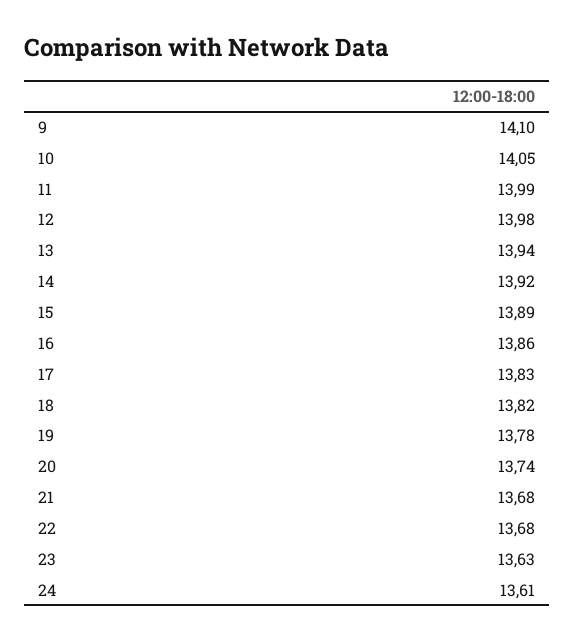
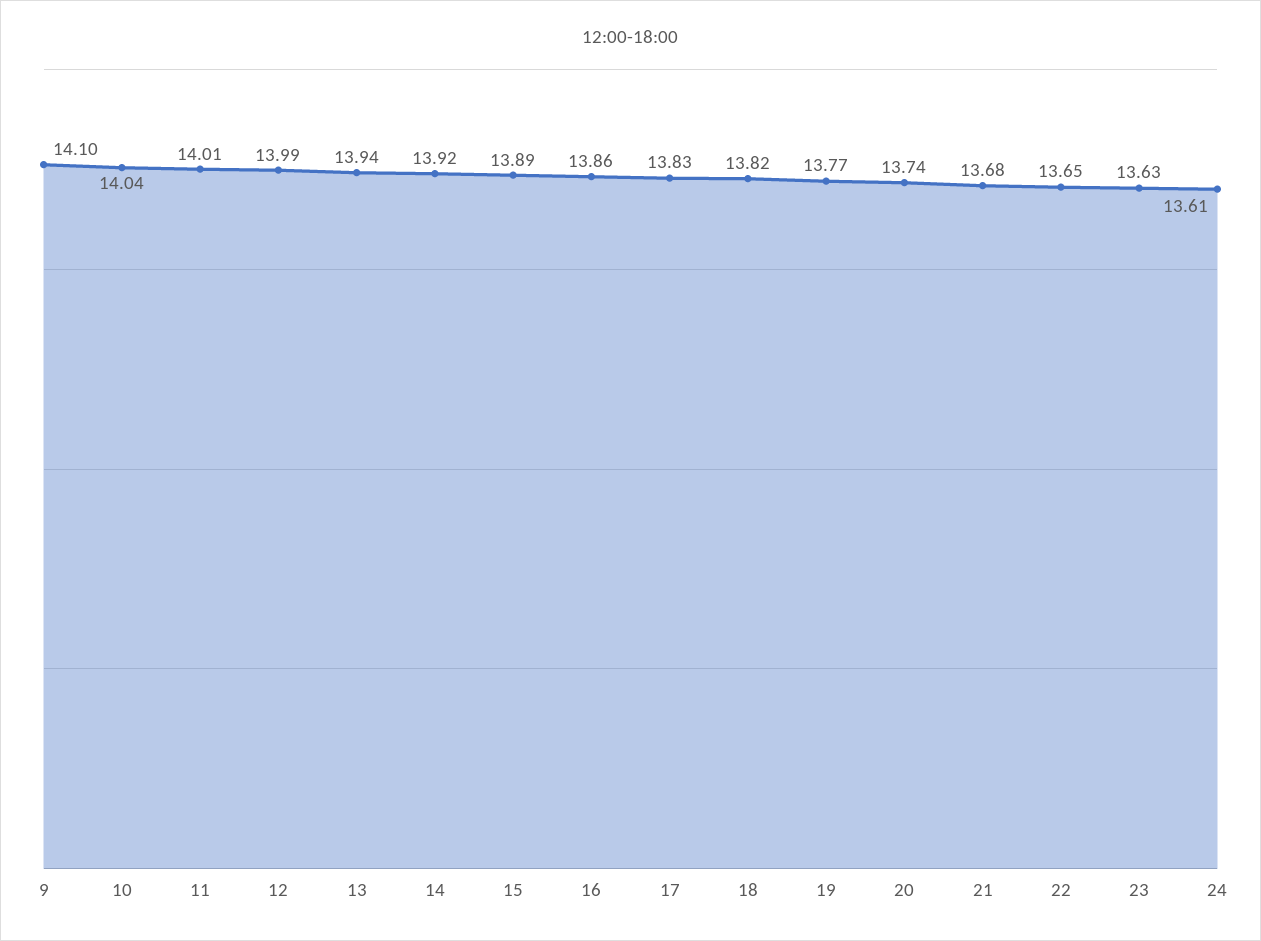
10: 14.05 -> 14.04
11: 13.99 -> 14.01
12: 13.98 -> 13.99
19: 13.78 -> 13.77
22: 13.68 -> 13.65

